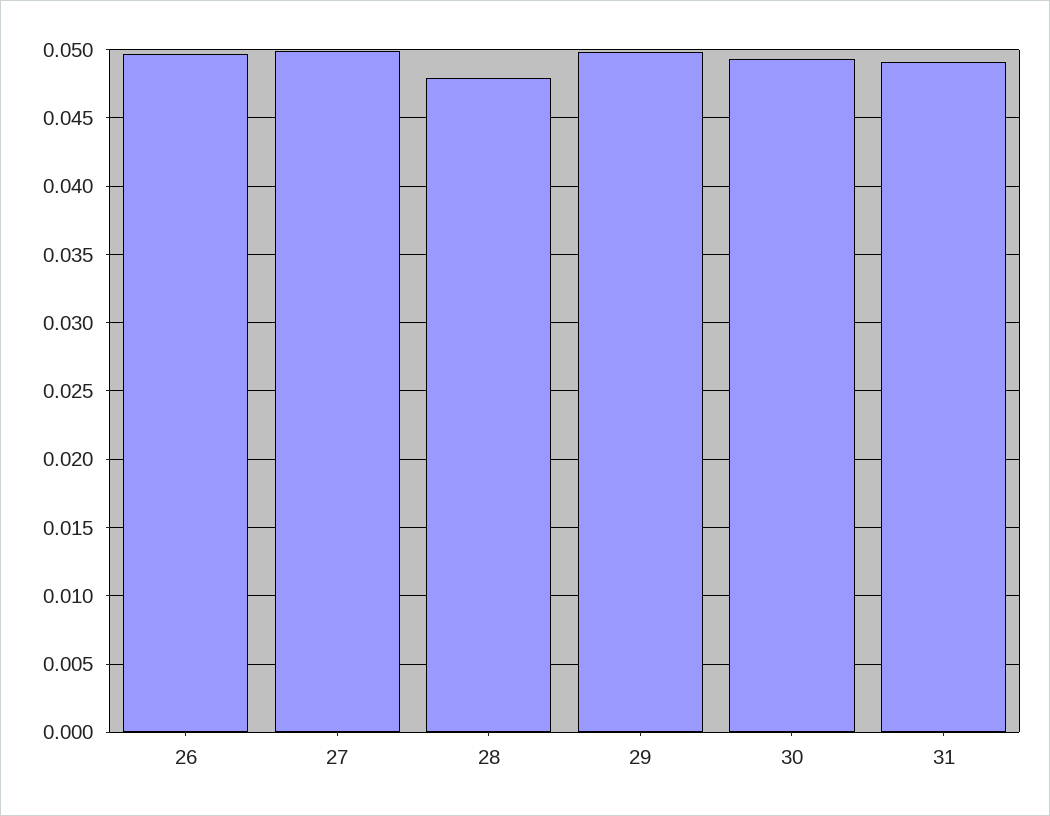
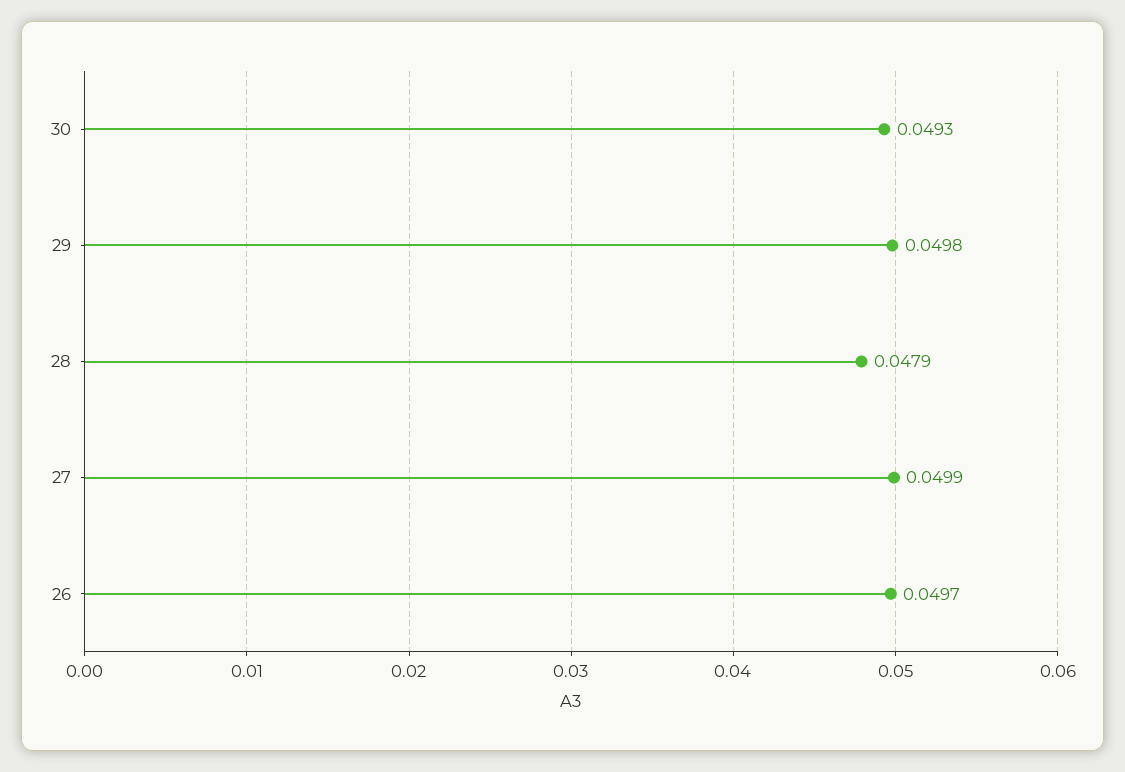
31: 0.049 -> none

